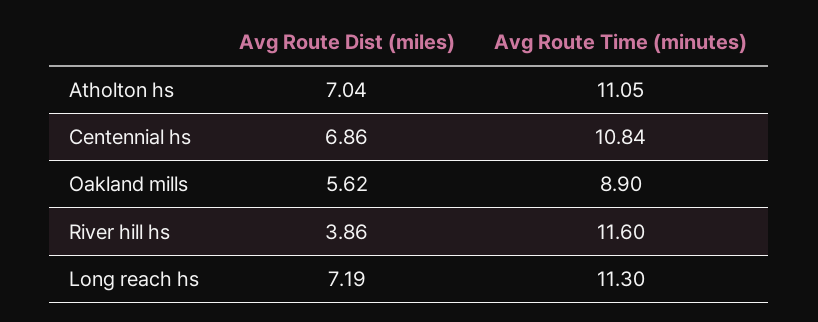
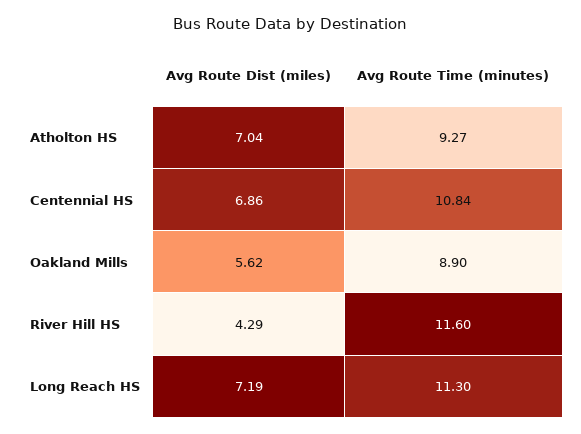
Avg Route Time (minutes), Atholton hs: 11.05 -> 9.27
Avg Route Dist (miles), River hill hs: 3.86 -> 4.29

